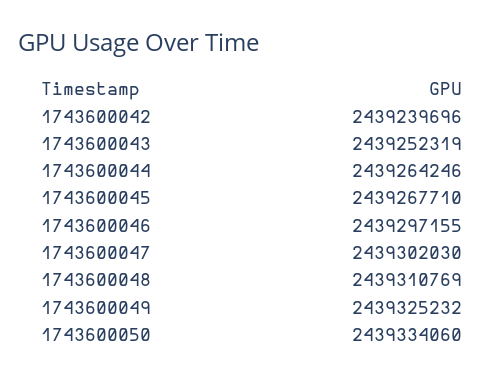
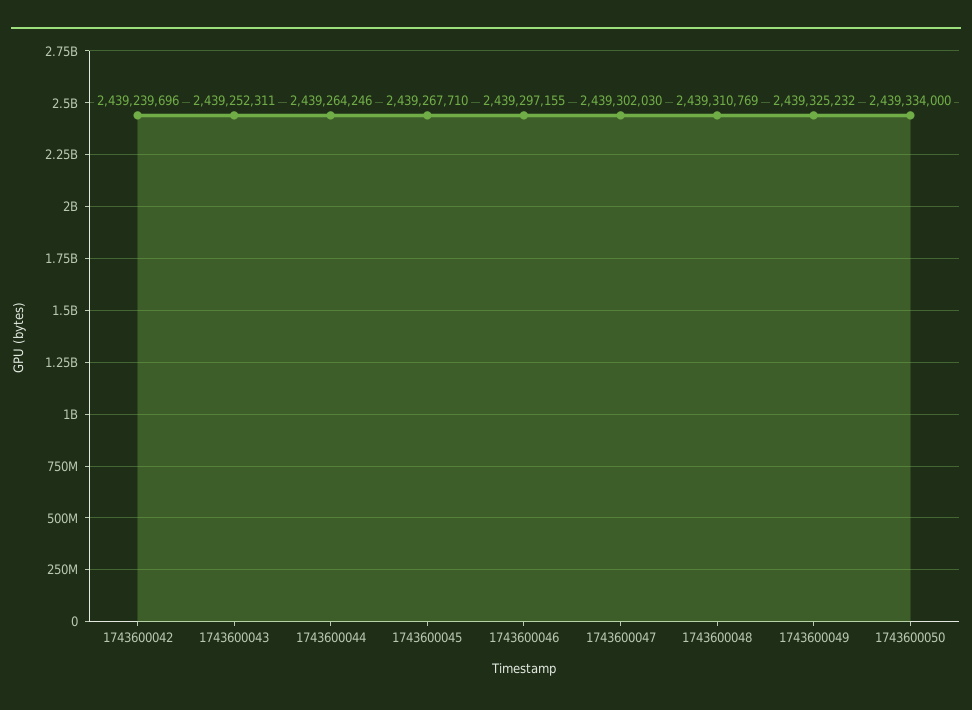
1743600043: 2439252319 -> 2439252311
1743600050: 2439334060 -> 2439334000

